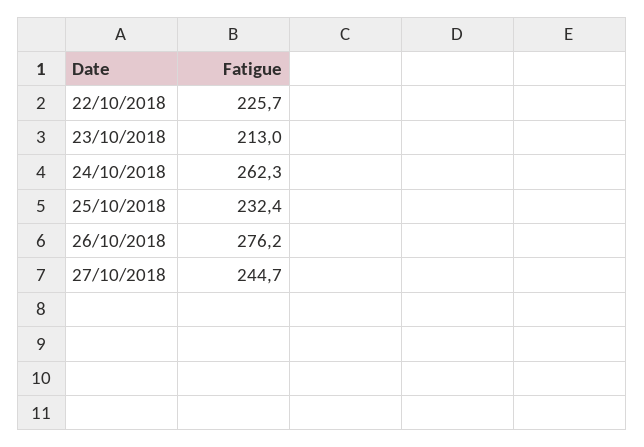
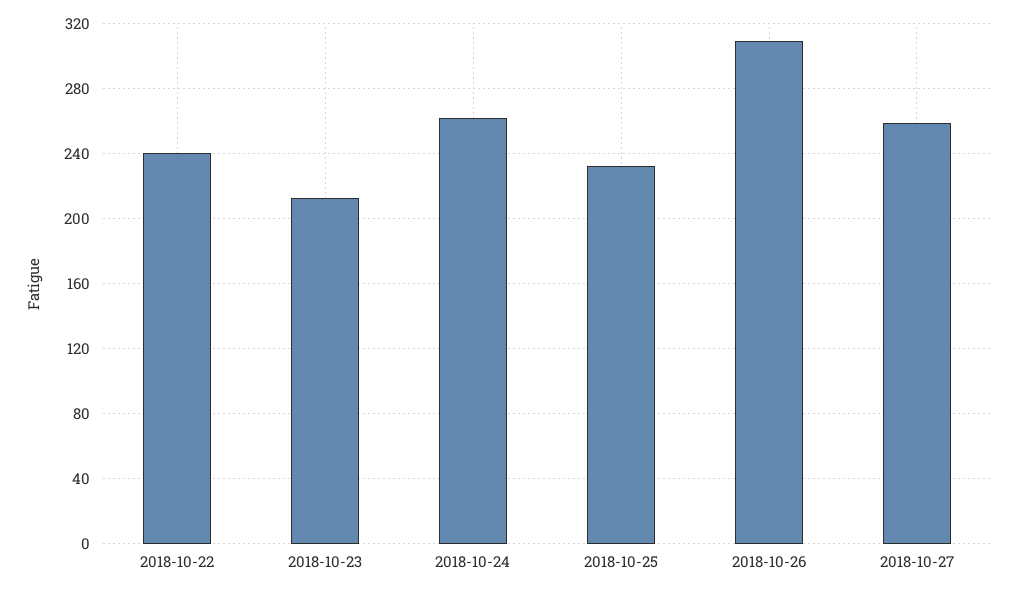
22/10/2018: 225.7 -> 240
26/10/2018: 276.2 -> 310
27/10/2018: 244.7 -> 260

